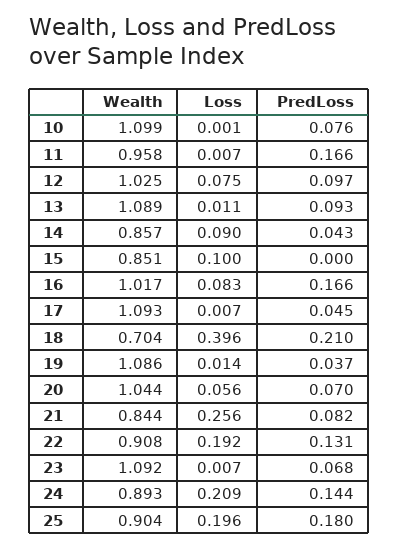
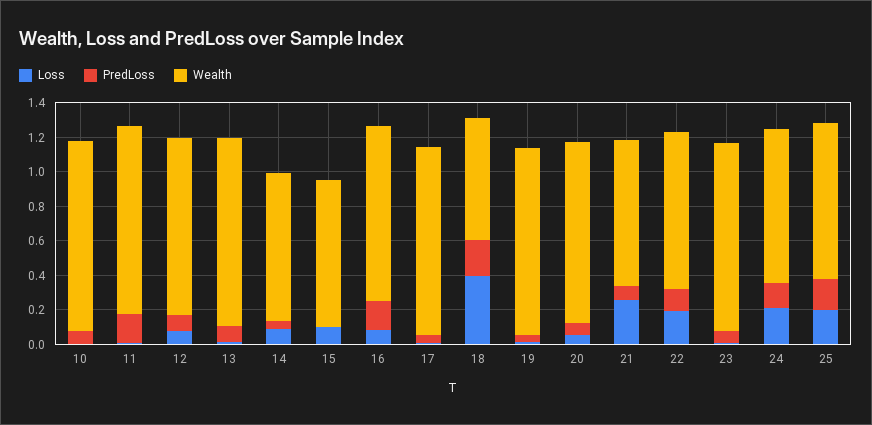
Wealth, 11: 0.958 -> 1.1

